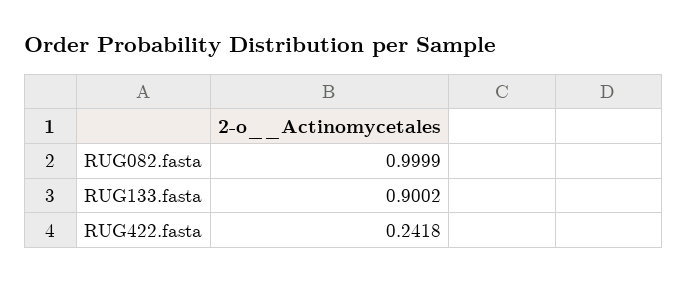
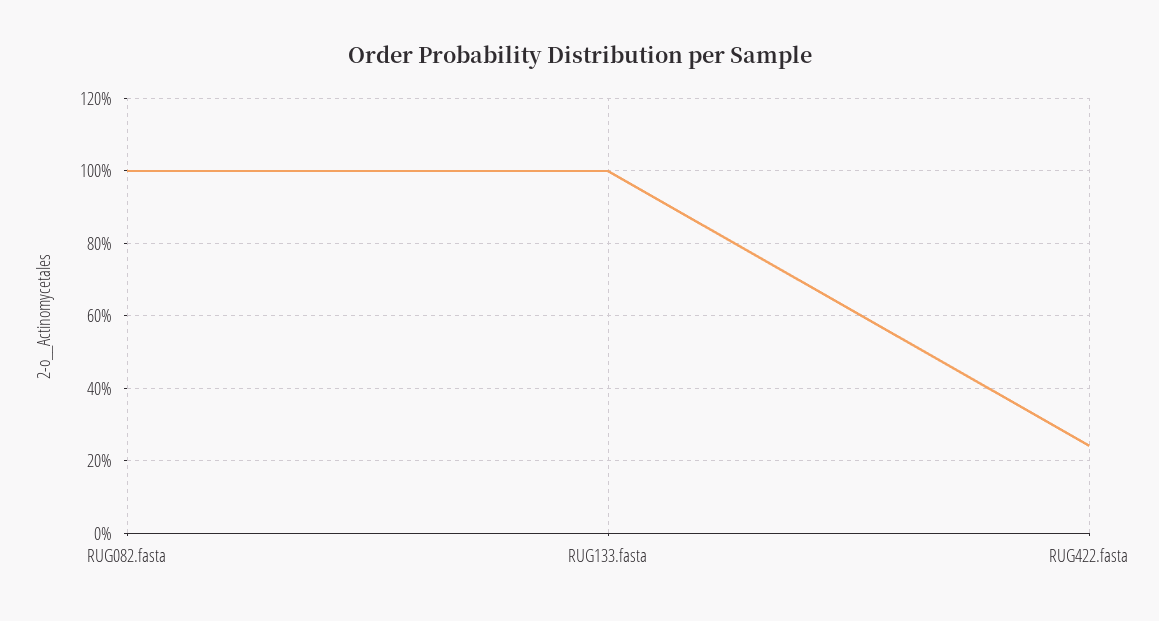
RUG133.fasta: 0.9002 -> 1

